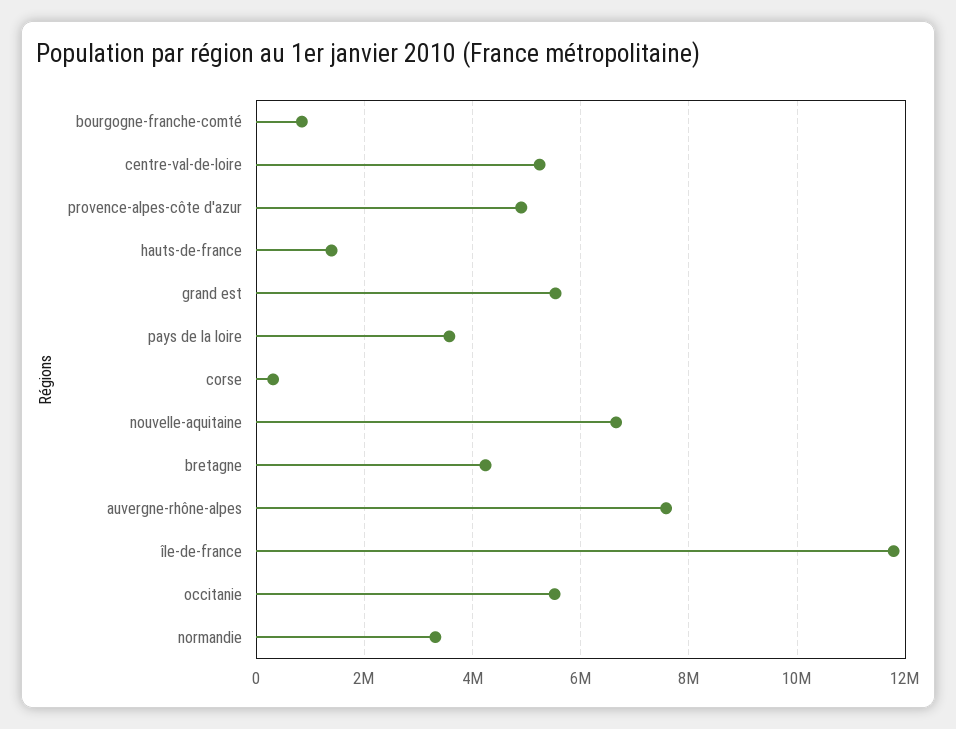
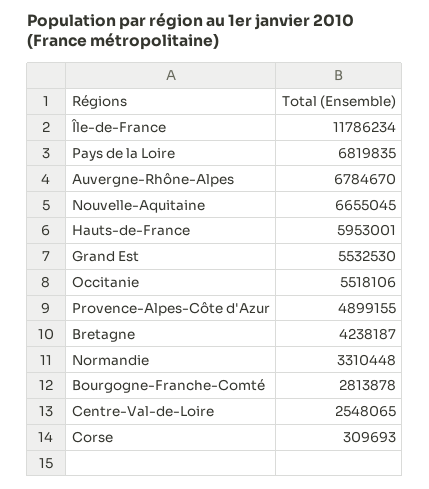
bourgogne-franche-comté: 800000 -> 2813878
centre-val-de-loire: 5200000 -> 2548065
hauts-de-france: 1400000 -> 5953001
pays de la loire: 3600000 -> 6819835
auvergne-rhône-alpes: 7600000 -> 6784670

